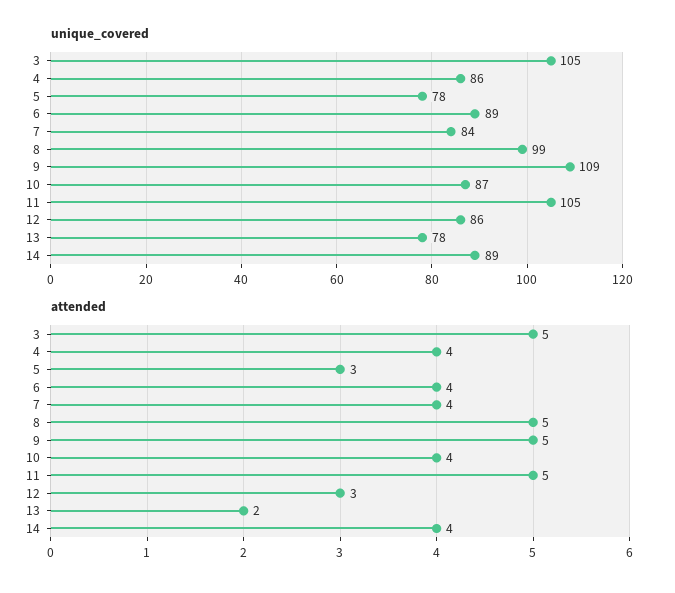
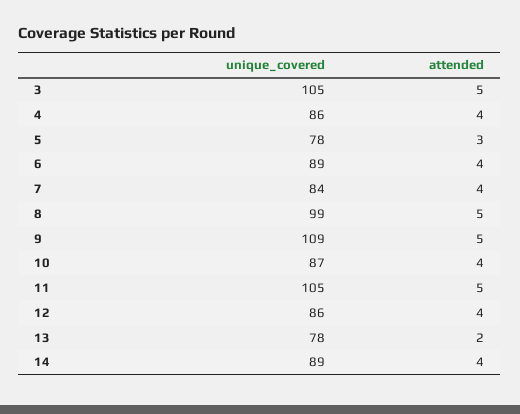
attended, 12: 3 -> 4

